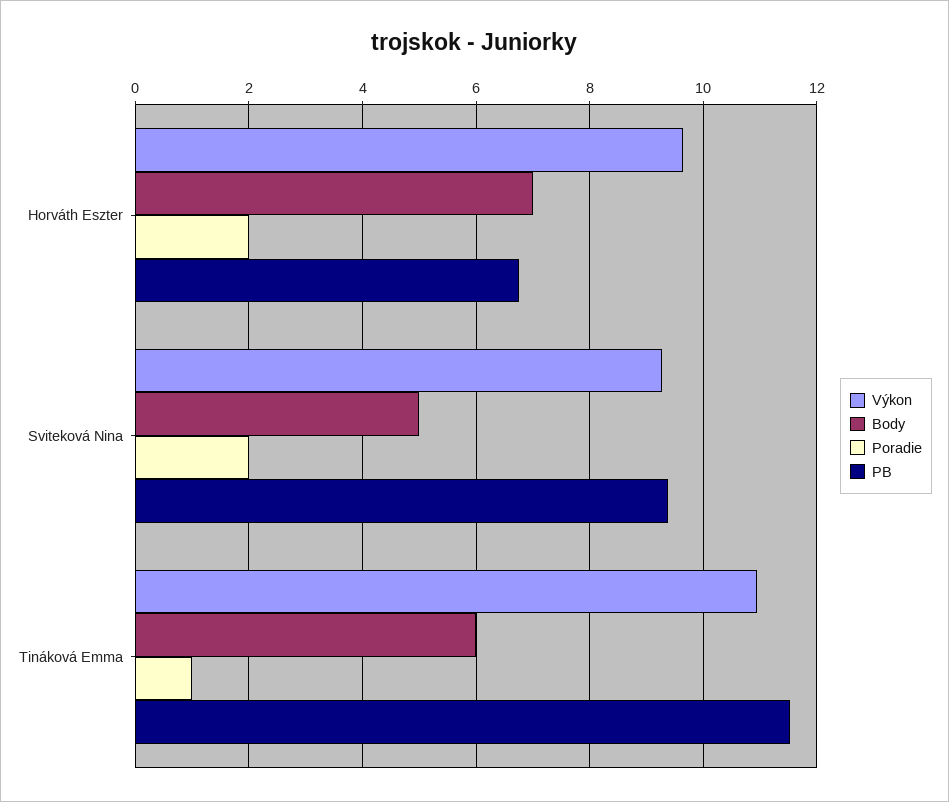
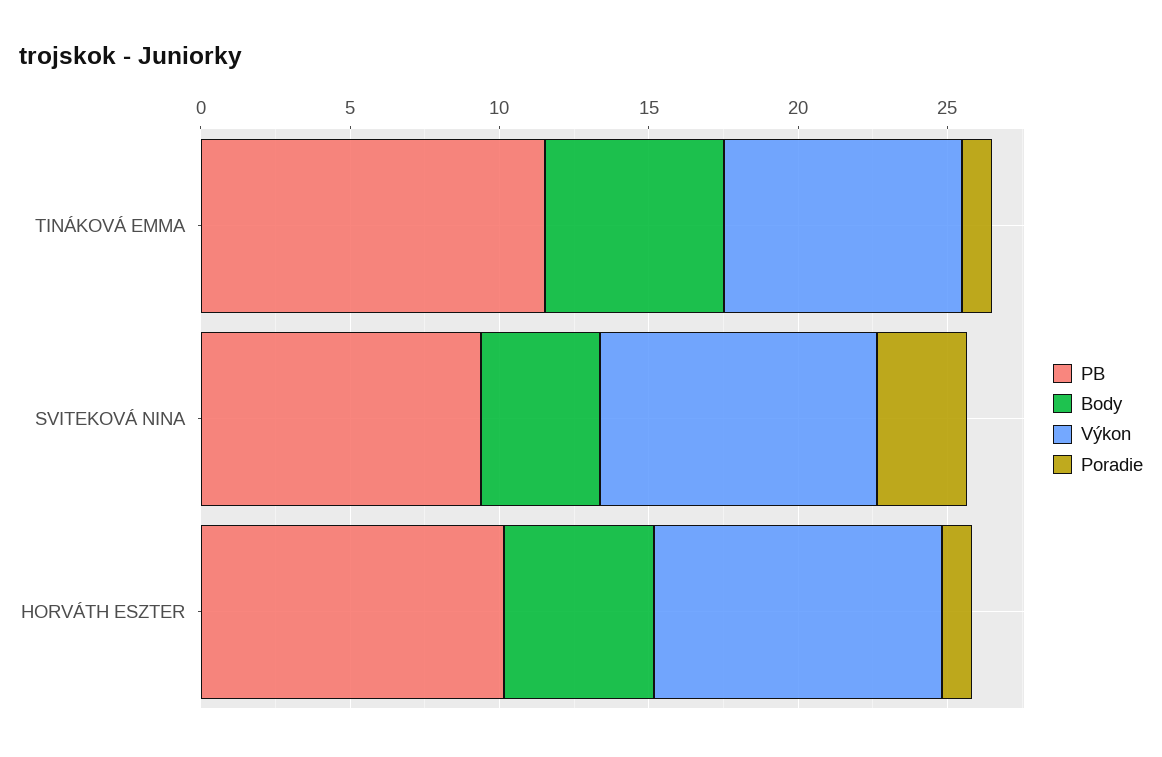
Body, Horváth Eszter: 7 -> 5
Poradie, Horváth Eszter: 2 -> 1
PB, Horváth Eszter: 6.8 -> 10
Body, Sviteková Nina: 5 -> 4
Poradie, Sviteková Nina: 2 -> 3
Výkon, Tináková Emma: 11 -> 8

